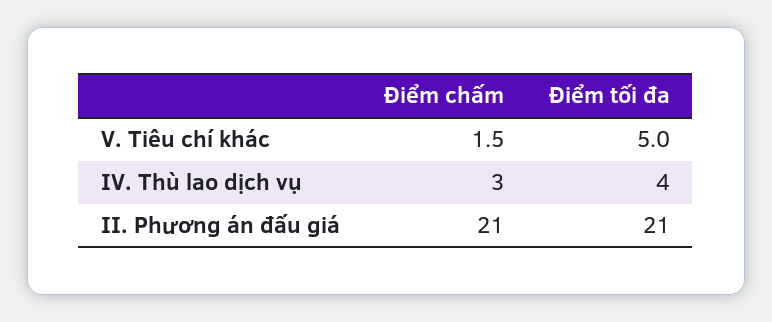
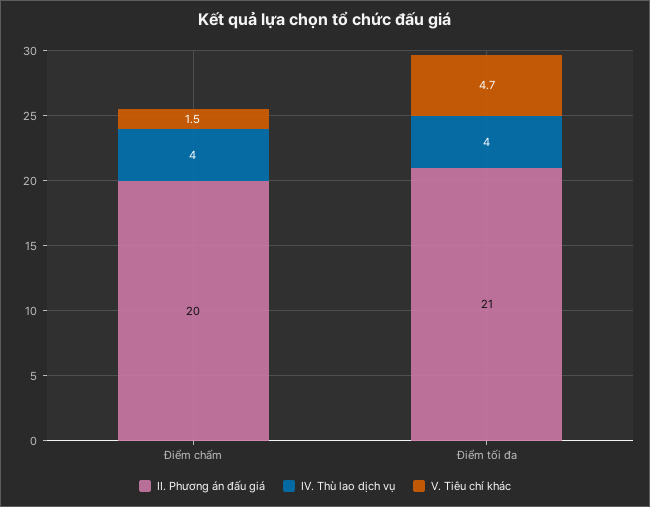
V. Tiêu chí khác, Điểm tối đa: 5 -> 4.7
IV. Thù lao dịch vụ, Điểm chấm: 3 -> 4
II. Phương án đấu giá, Điểm chấm: 21 -> 20

